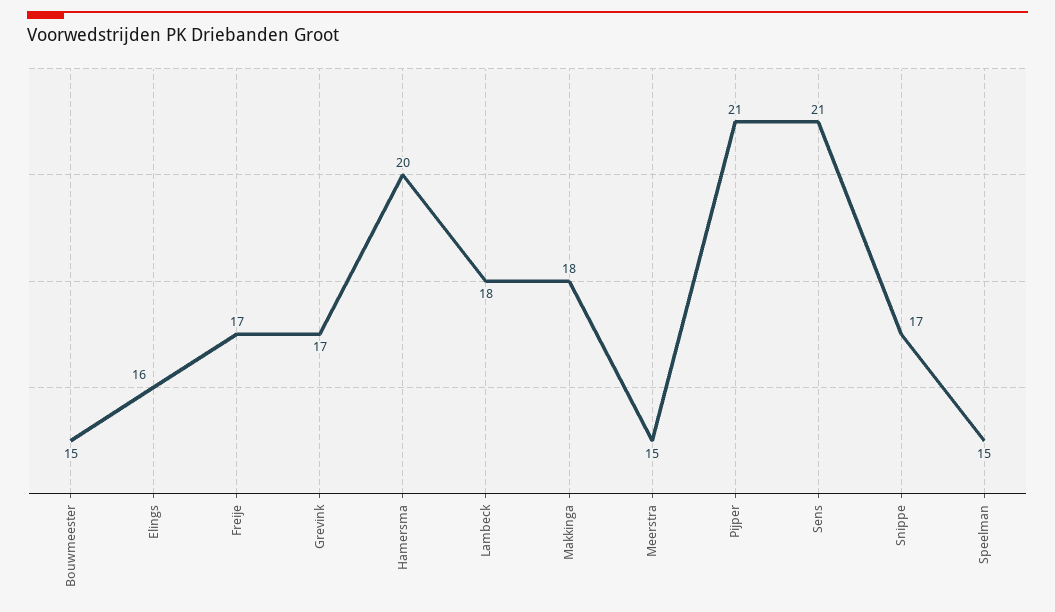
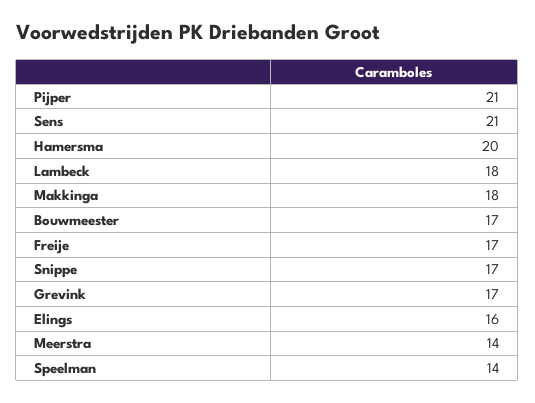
Bouwmeester: 15 -> 17
Meerstra: 15 -> 14
Speelman: 15 -> 14

